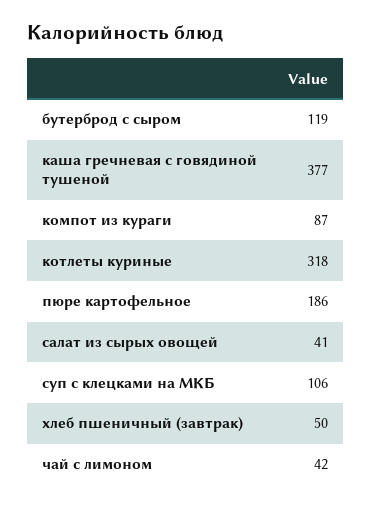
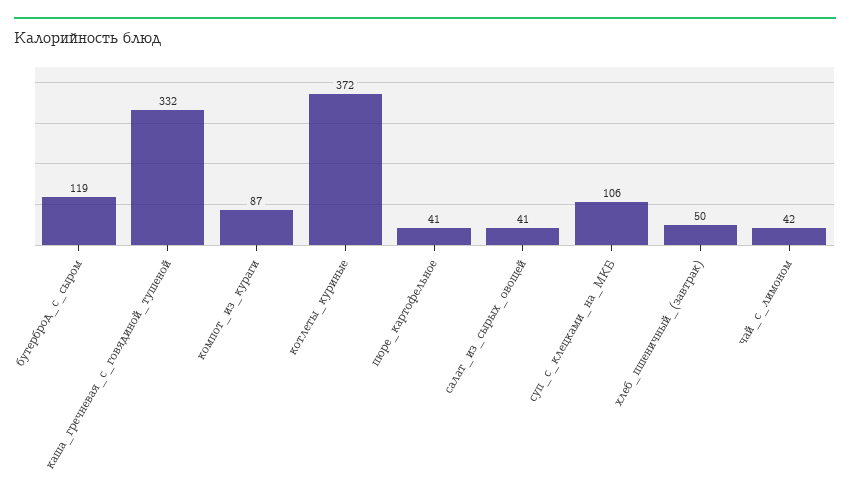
каша гречневая с говядиной тушеной: 377 -> 332
котлеты куриные: 318 -> 372
пюре картофельное: 186 -> 41

